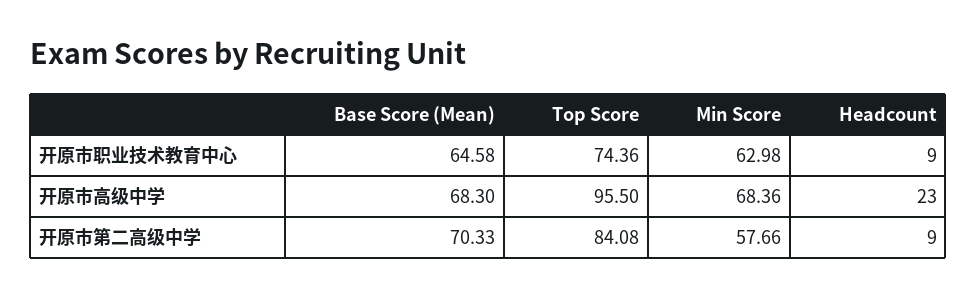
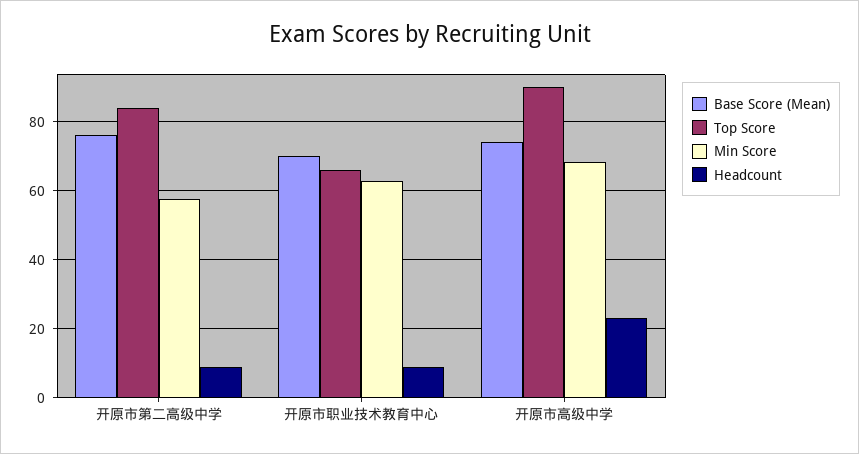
Base Score (Mean), 开原市职业技术教育中心: 64.58 -> 70
Top Score, 开原市职业技术教育中心: 74.36 -> 66
Base Score (Mean), 开原市高级中学: 68.3 -> 74
Top Score, 开原市高级中学: 95.5 -> 90
Base Score (Mean), 开原市第二高级中学: 70.33 -> 76

